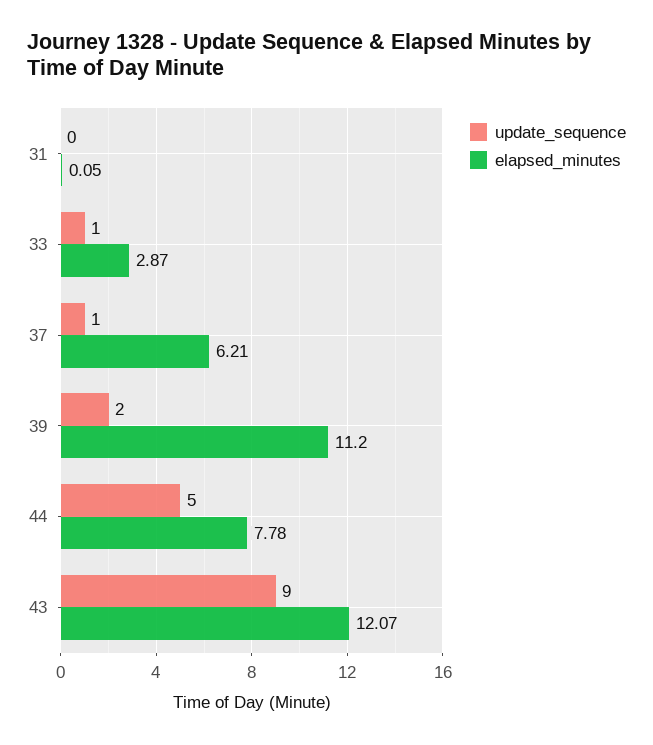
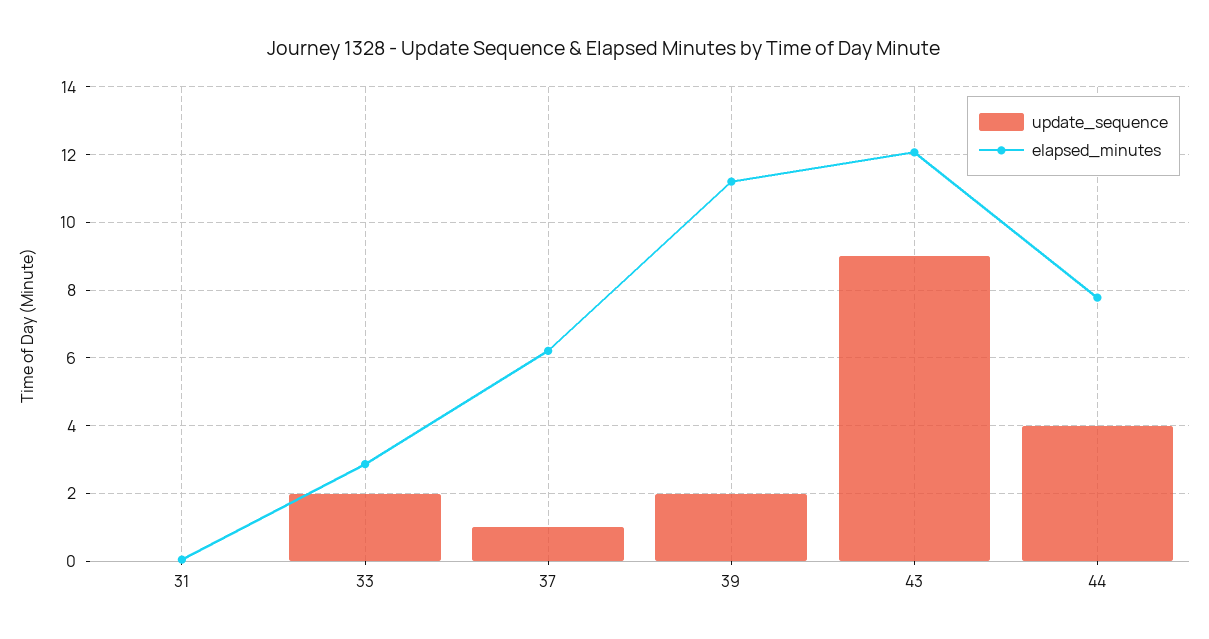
update_sequence, 33: 1 -> 2
update_sequence, 44: 5 -> 4

